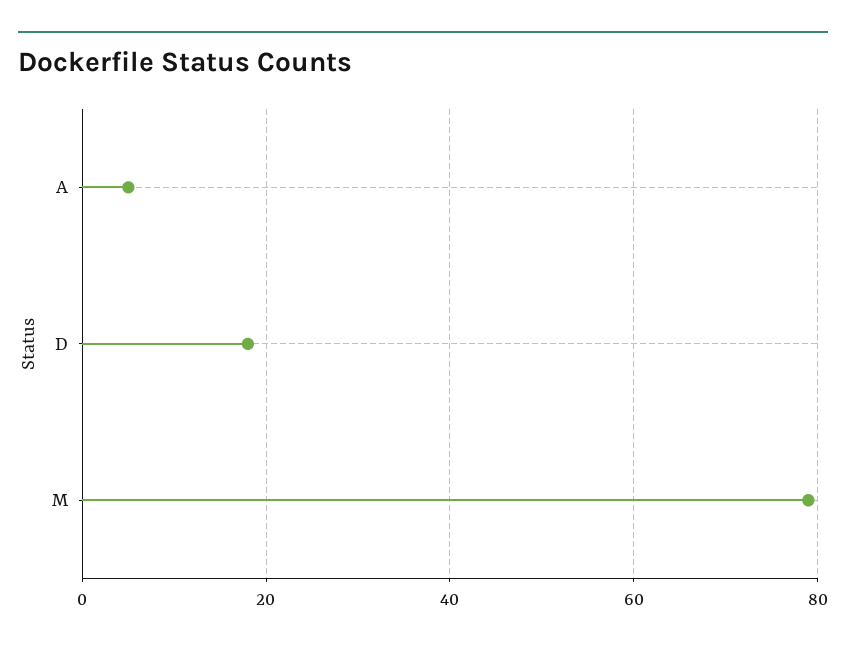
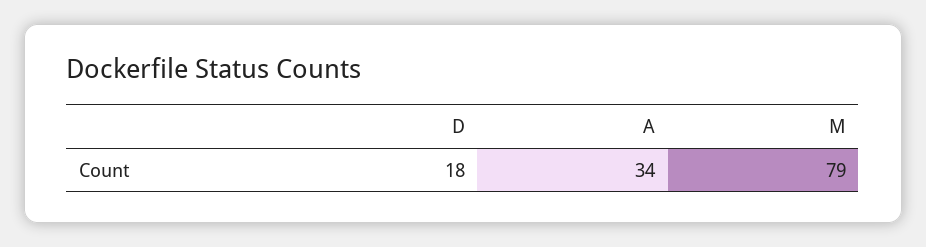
A: 5 -> 34

